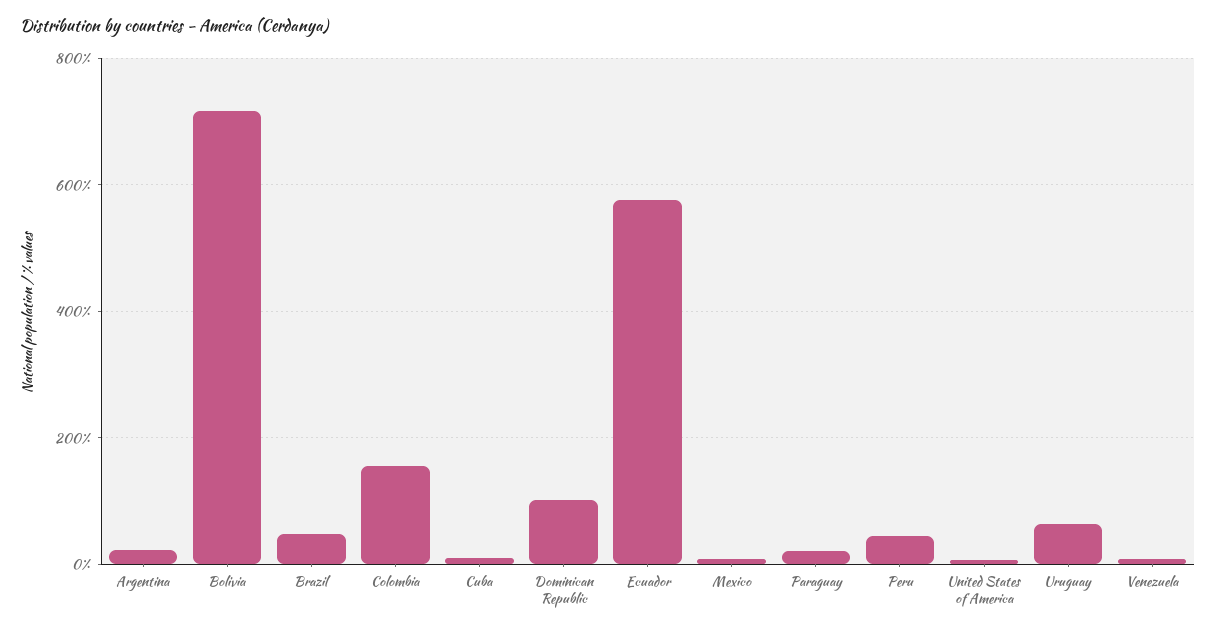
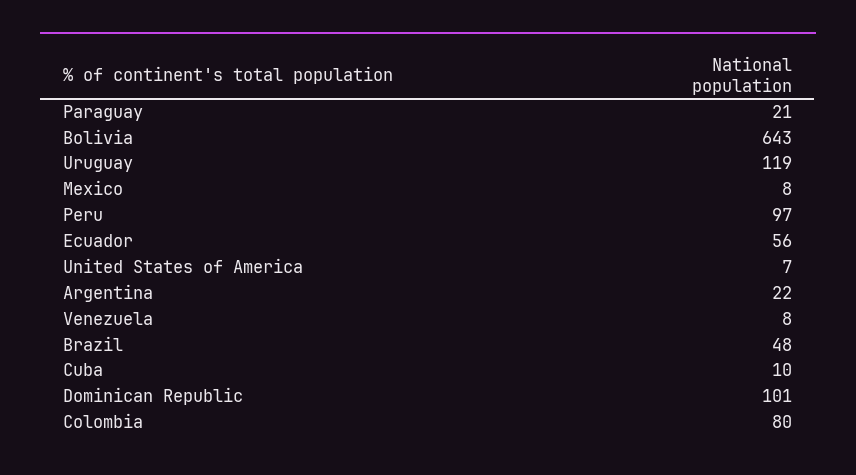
Bolivia: 720 -> 643
Colombia: 160 -> 80
Ecuador: 580 -> 56
Peru: 40 -> 97
Uruguay: 60 -> 119

